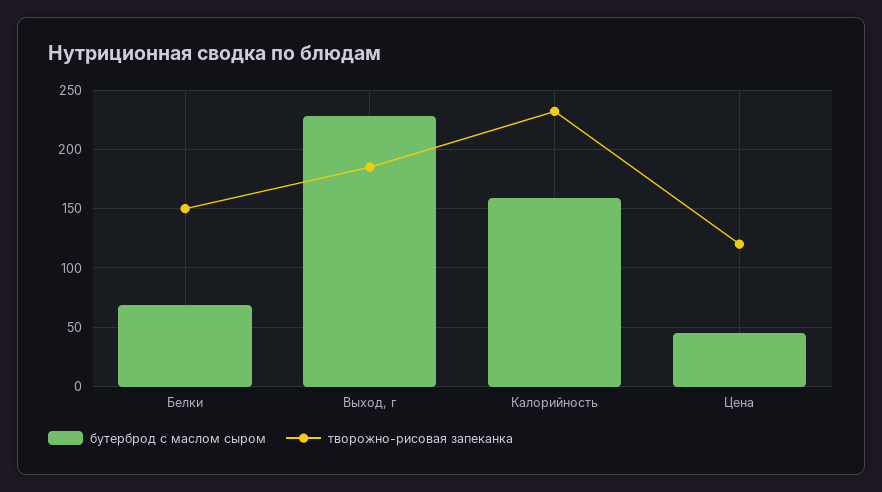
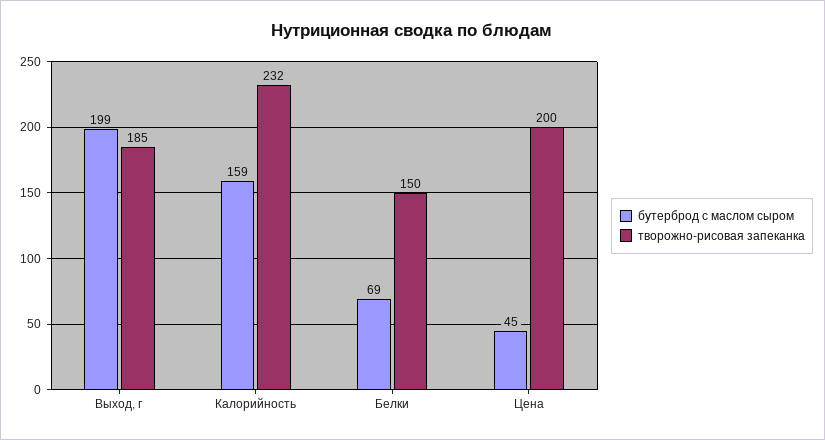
бутерброд с маслом сыром, Выход, г: 230 -> 199
творожно-рисовая запеканка, Цена: 120 -> 200

